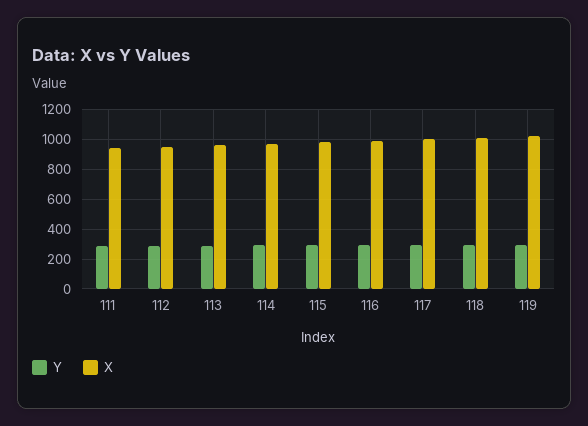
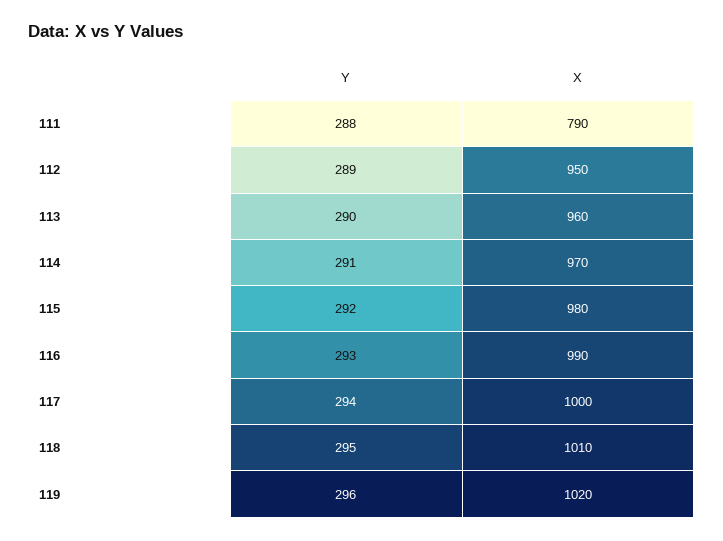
X, 111: 950 -> 790

